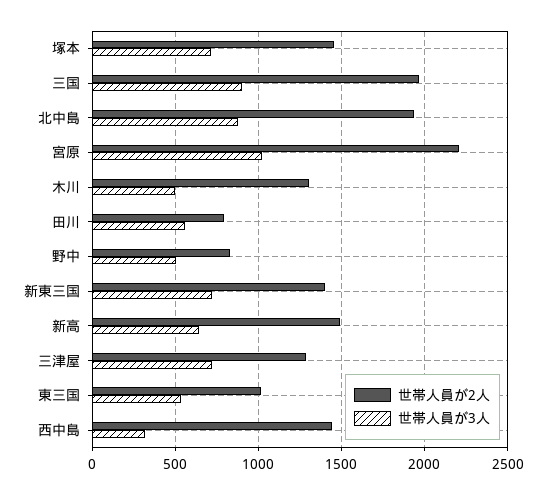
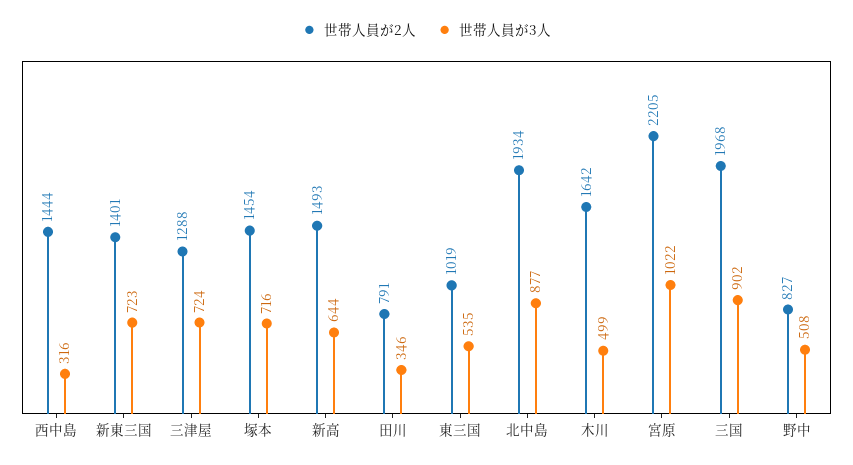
世帯人員が2人, 木川: 1300 -> 1642
世帯人員が3人, 田川: 550 -> 346

